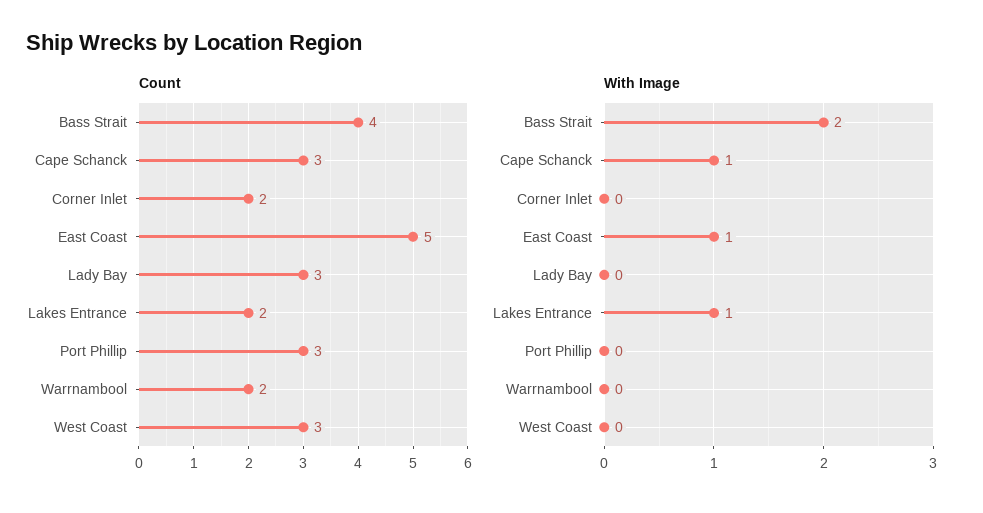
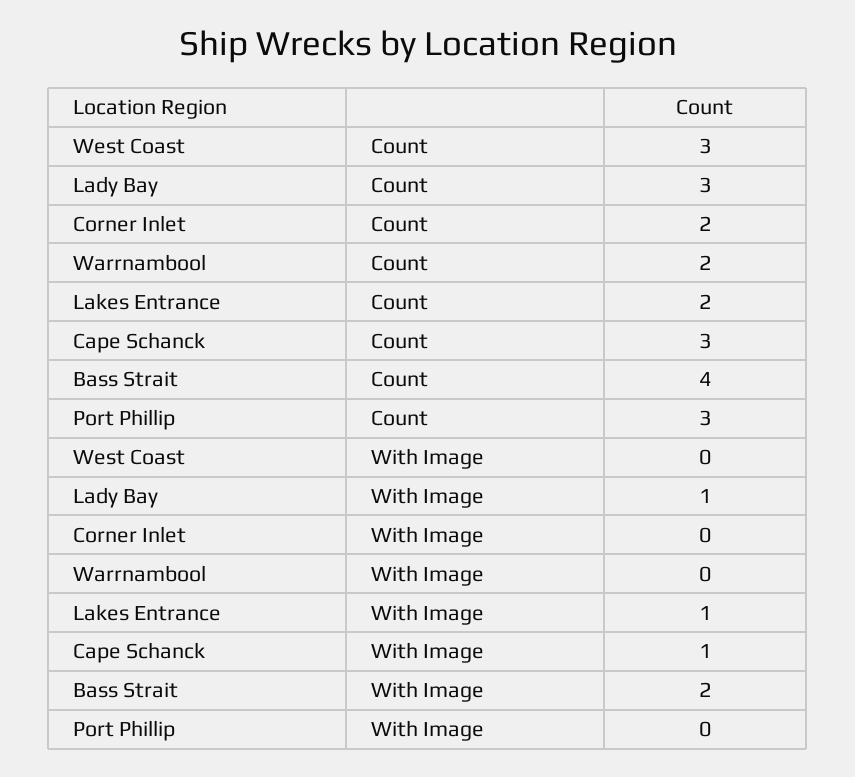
Count, East Coast: 5 -> none
With Image, East Coast: 1 -> none
With Image, Lady Bay: 0 -> 1

